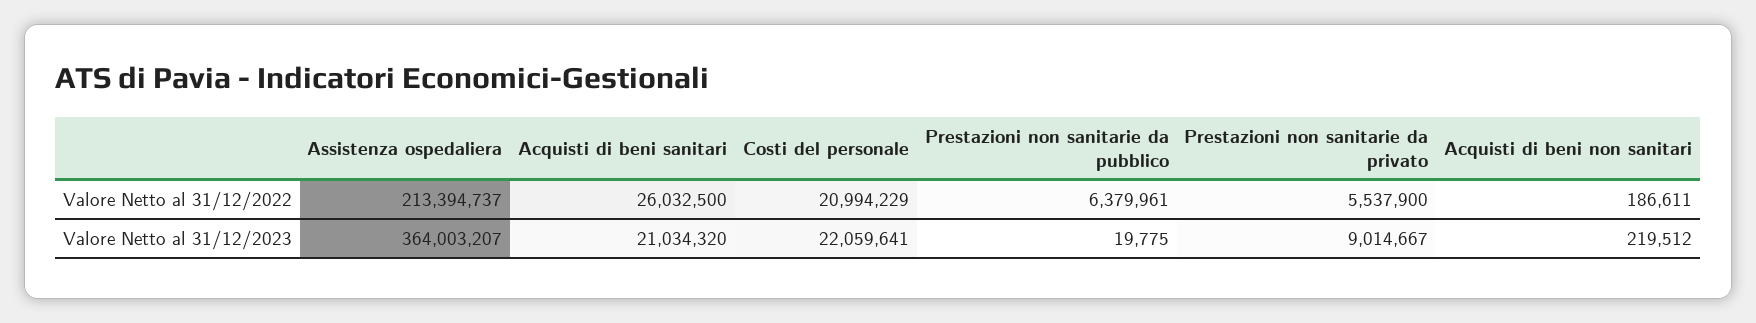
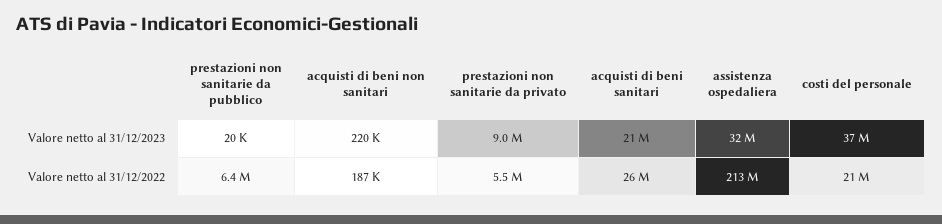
Assistenza ospedaliera, Valore Netto al 31/12/2023: 364003207 -> 32000000
Costi del personale, Valore Netto al 31/12/2023: 22059641 -> 37000000

